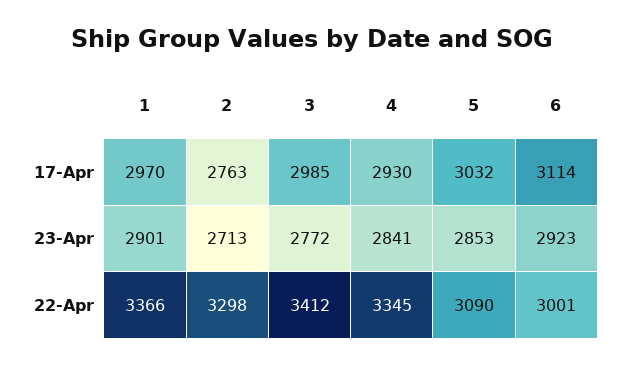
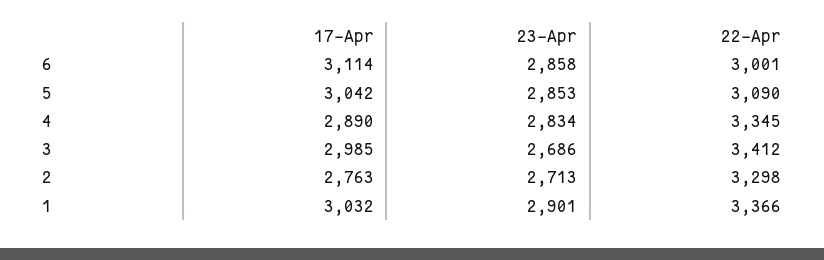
1, 17-Apr: 2970 -> 3032
4, 17-Apr: 2930 -> 2890
5, 17-Apr: 3032 -> 3042
3, 23-Apr: 2772 -> 2686
4, 23-Apr: 2841 -> 2834
6, 23-Apr: 2923 -> 2858

